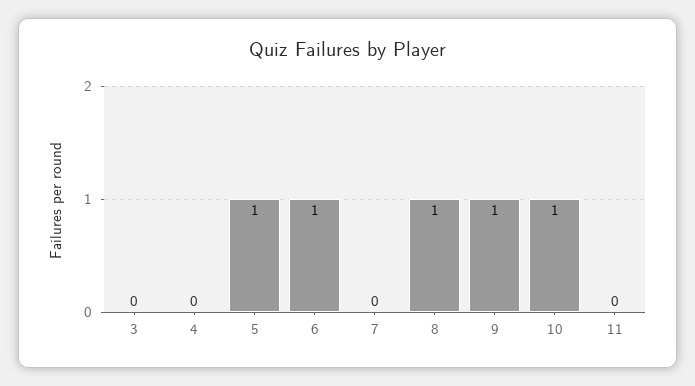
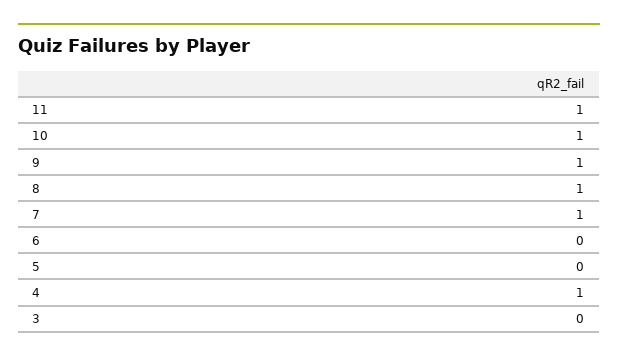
4: 0 -> 1
5: 1 -> 0
6: 1 -> 0
7: 0 -> 1
11: 0 -> 1

